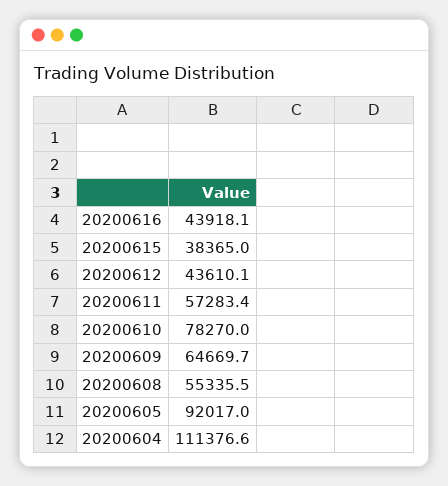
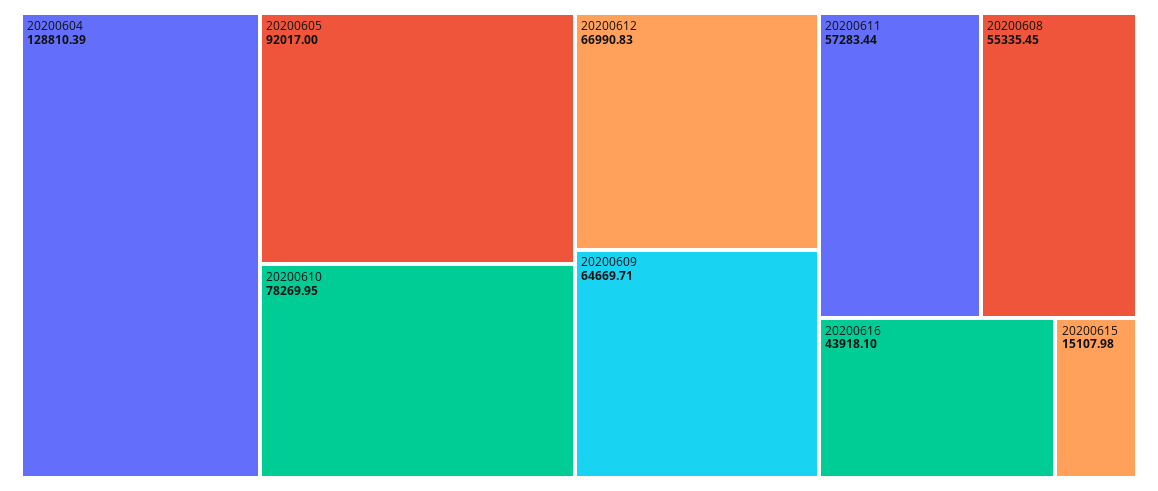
20200615: 38365 -> 15107.98
20200612: 43610.1 -> 66990.83
20200604: 111376.6 -> 128810.39

